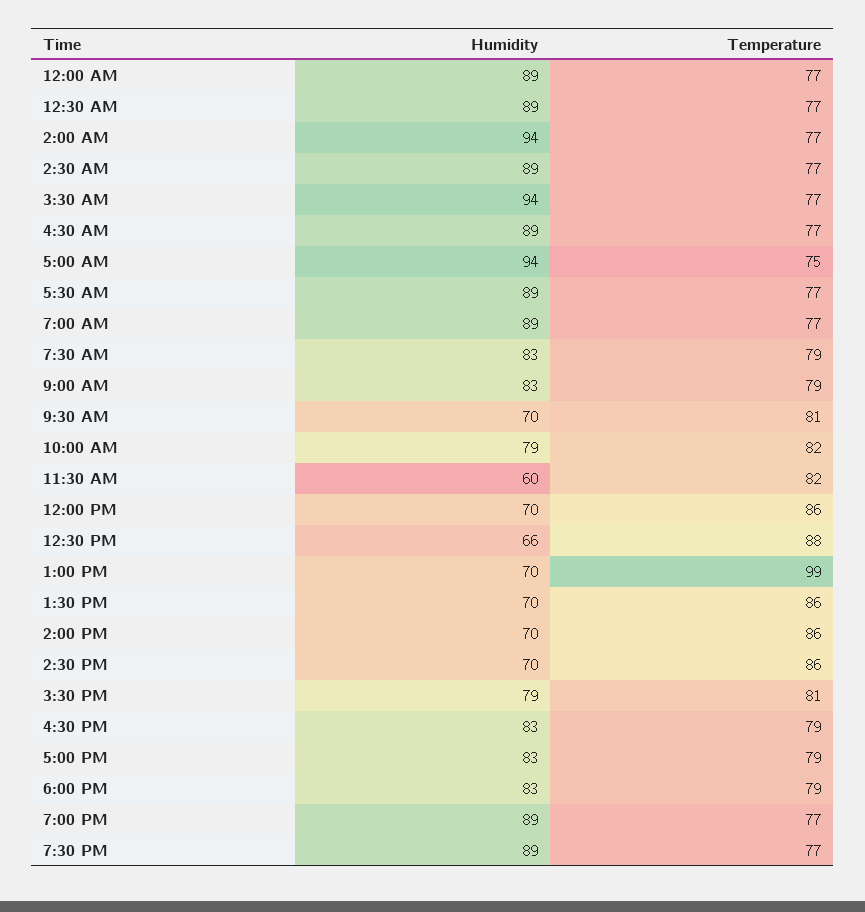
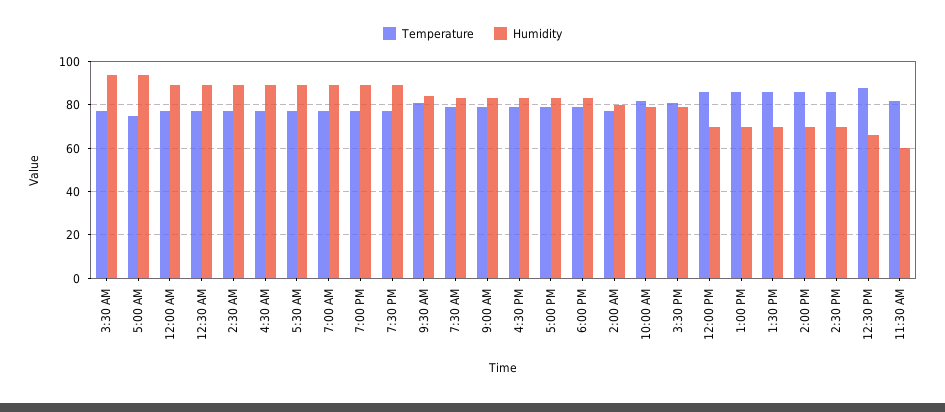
Humidity, 2:00 AM: 94 -> 80
Humidity, 9:30 AM: 70 -> 85
Temperature, 1:00 PM: 99 -> 85

